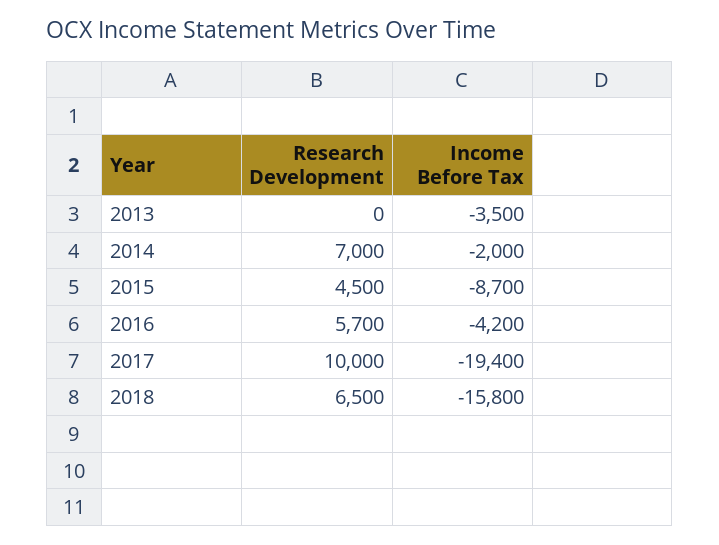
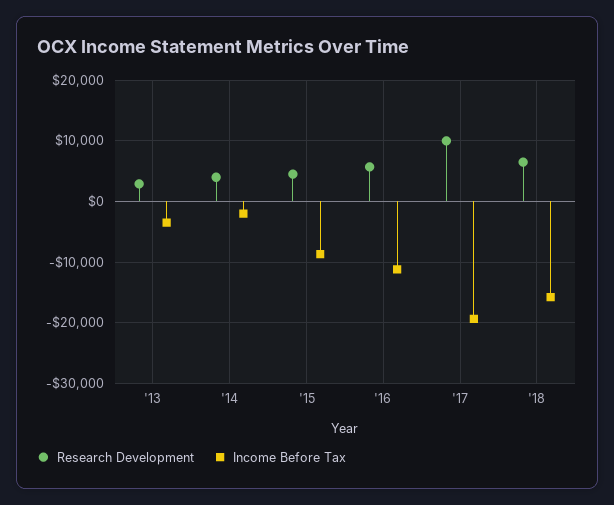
Research Development, 2013: 0 -> 3000
Research Development, 2014: 7000 -> 4000
Income Before Tax, 2016: -4200 -> -11000

